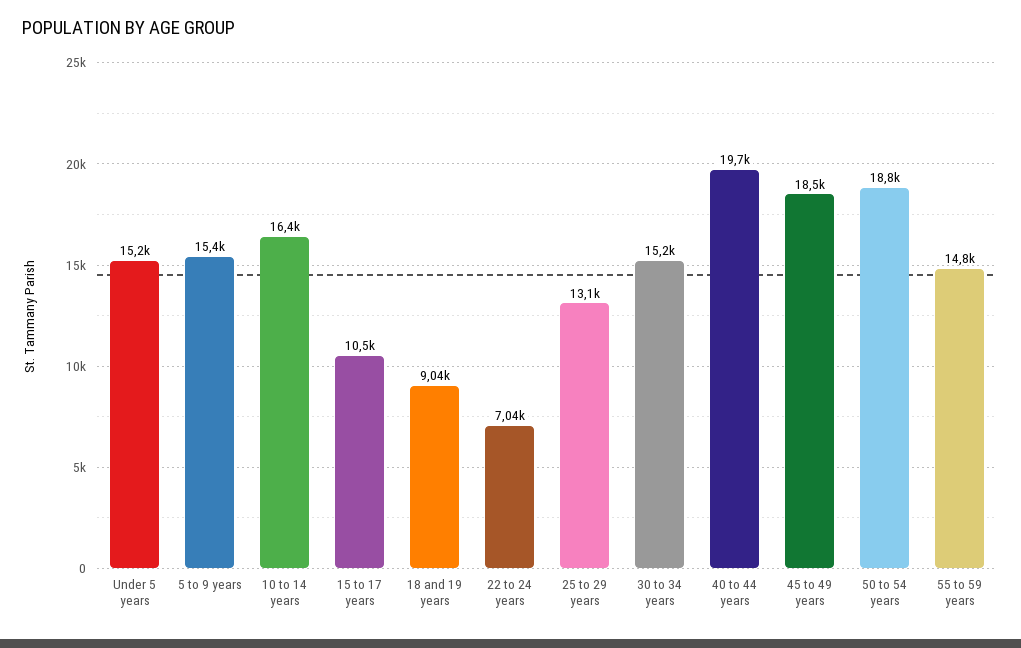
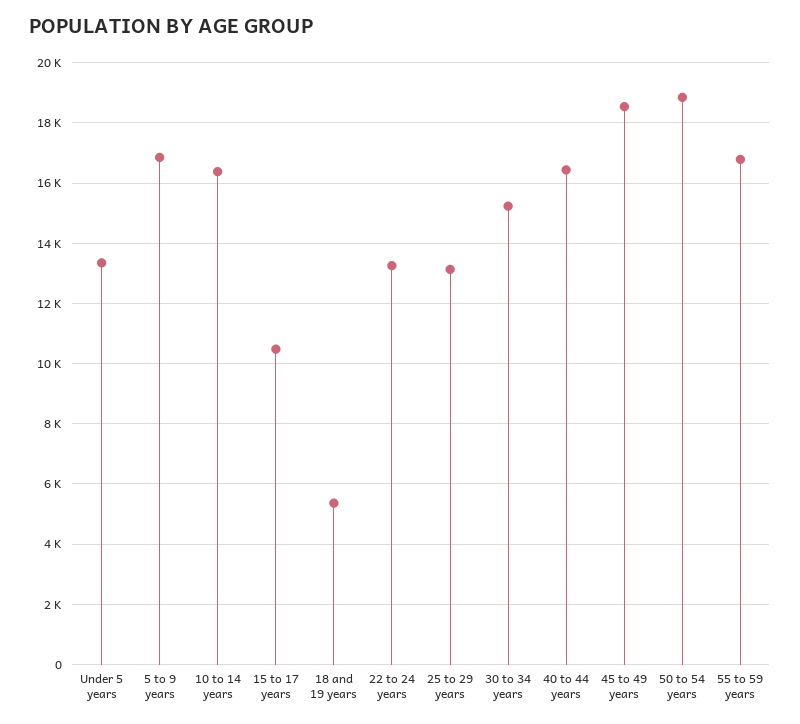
Under 5 years: 15200 -> 13400
5 to 9 years: 15400 -> 16800
18 and 19 years: 9040 -> 5400
22 to 24 years: 7040 -> 13200
40 to 44 years: 19700 -> 16400
55 to 59 years: 14800 -> 16800

